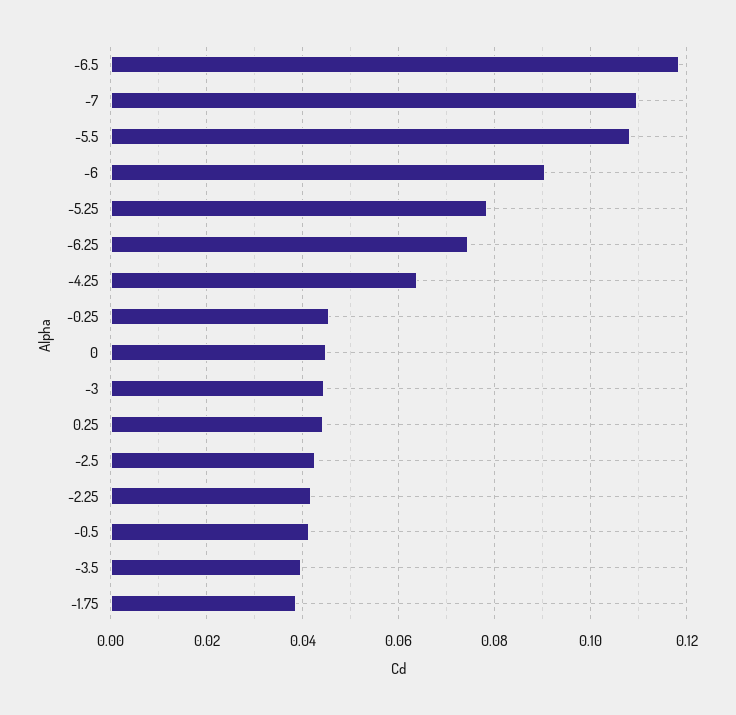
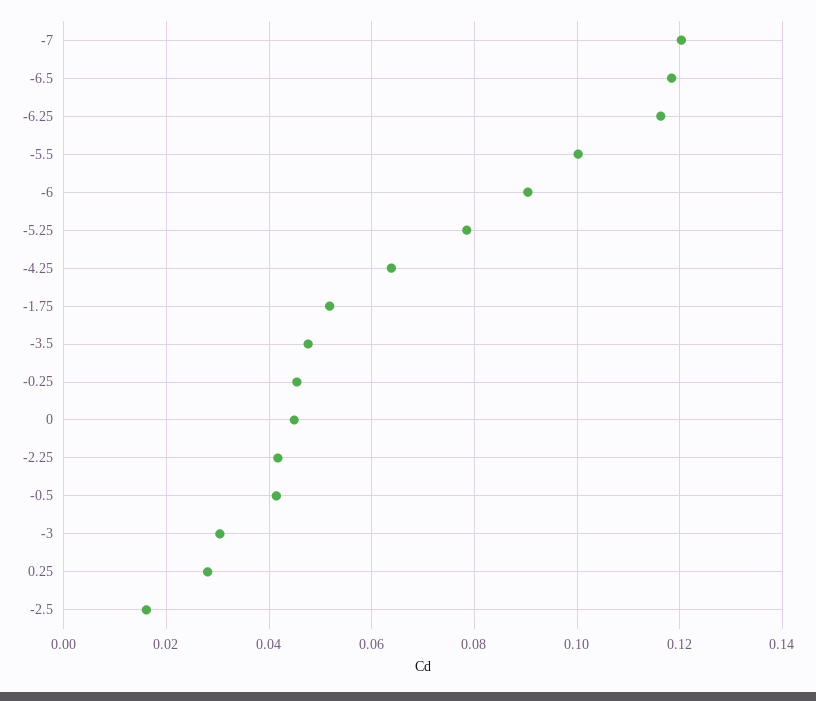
-7: 0.11 -> 0.12
-5.5: 0.108 -> 0.1
-6.25: 0.074 -> 0.116
-3: 0.044 -> 0.03
0.25: 0.044 -> 0.028
-2.5: 0.042 -> 0.016
-3.5: 0.04 -> 0.048
-1.75: 0.038 -> 0.052

